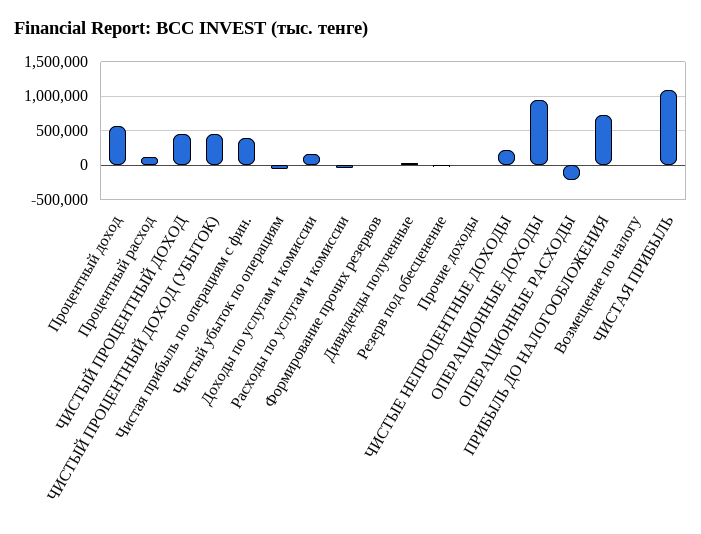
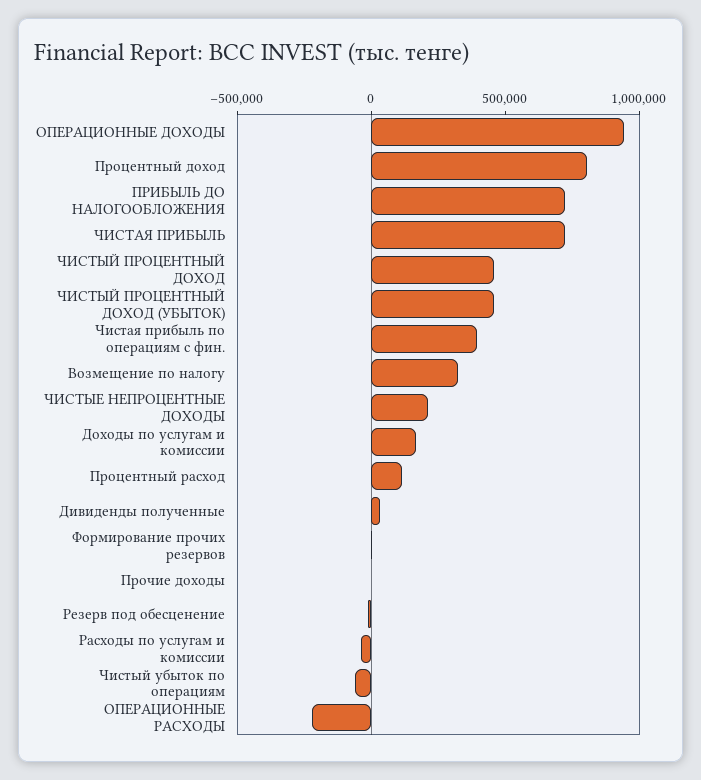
Процентный доход: 600000 -> 800000
Возмещение по налогу: 0 -> 300000
ЧИСТАЯ ПРИБЫЛЬ: 1100000 -> 700000

